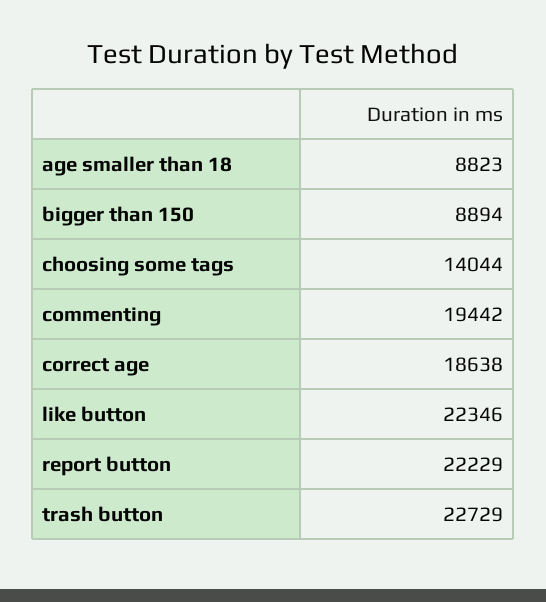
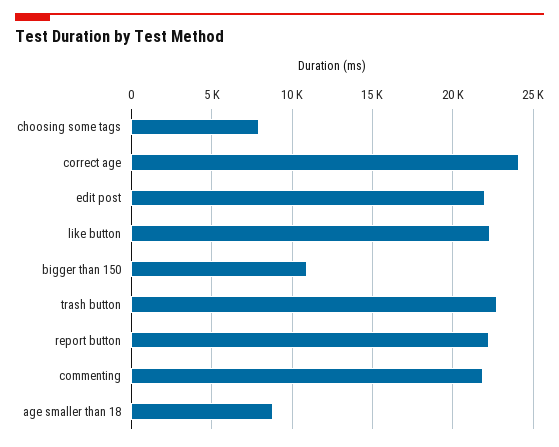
bigger than 150: 8894 -> 11000
choosing some tags: 14044 -> 8000
commenting: 19442 -> 22000
correct age: 18638 -> 24000
edit post: none -> 22000

